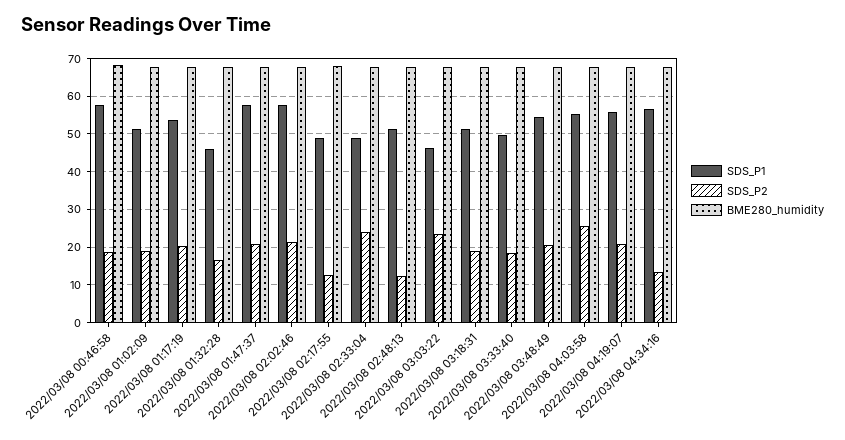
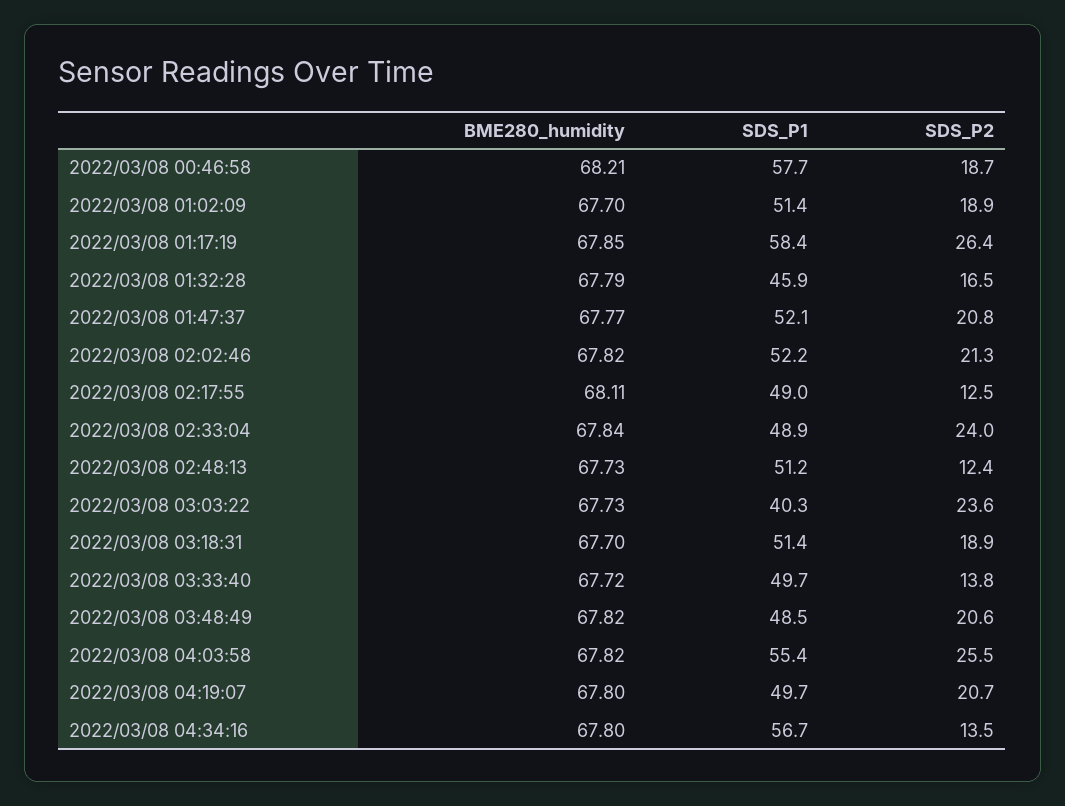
SDS_P1, 2022/03/08 01:17:19: 54 -> 58.4
SDS_P2, 2022/03/08 01:17:19: 20 -> 26.4
SDS_P1, 2022/03/08 01:47:37: 58 -> 52.1
SDS_P1, 2022/03/08 02:02:46: 58 -> 52.2
SDS_P1, 2022/03/08 03:03:22: 46 -> 40.3
SDS_P2, 2022/03/08 03:33:40: 18 -> 13.8
SDS_P1, 2022/03/08 03:48:49: 54 -> 48.5
SDS_P1, 2022/03/08 04:19:07: 56 -> 49.7

